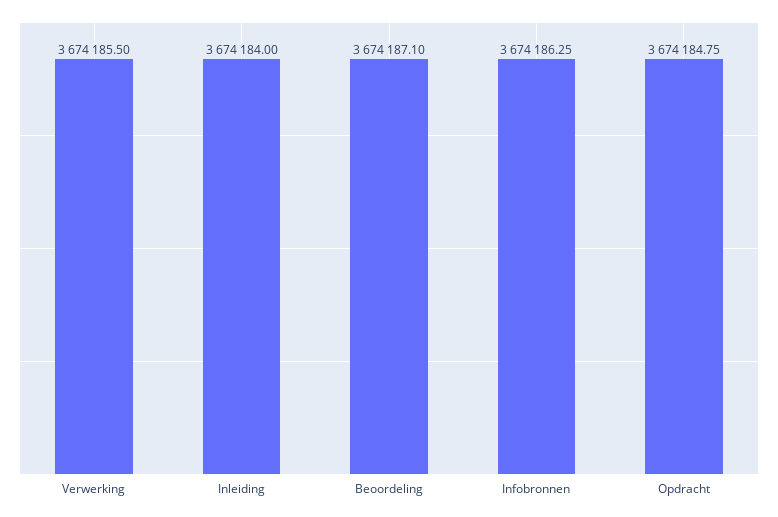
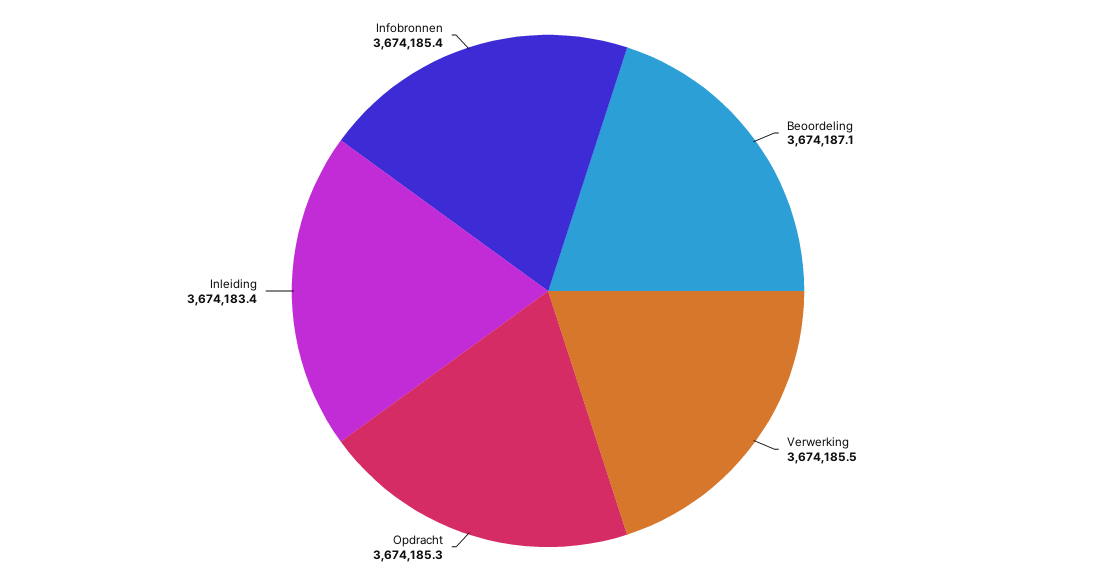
Inleiding: 3674184 -> 3674183.4
Infobronnen: 3674186.25 -> 3674185.4
Opdracht: 3674184.75 -> 3674185.3

